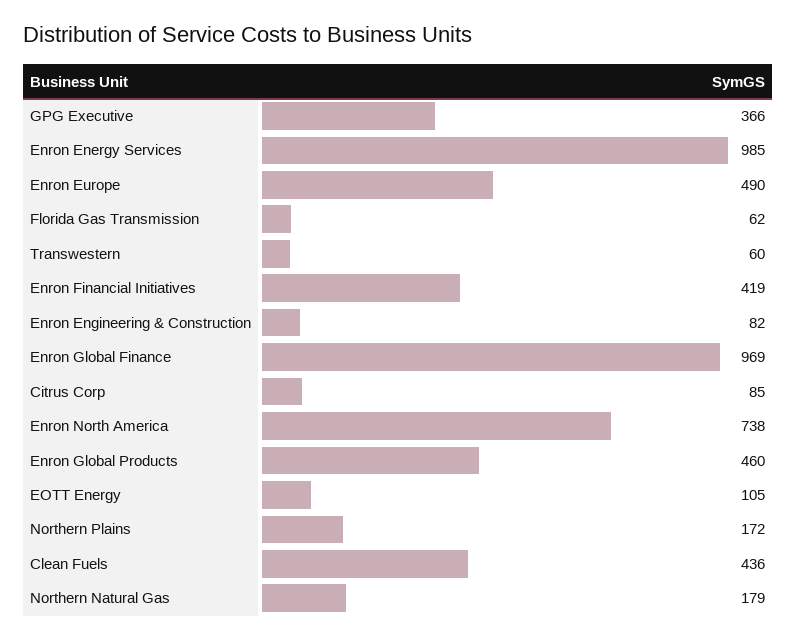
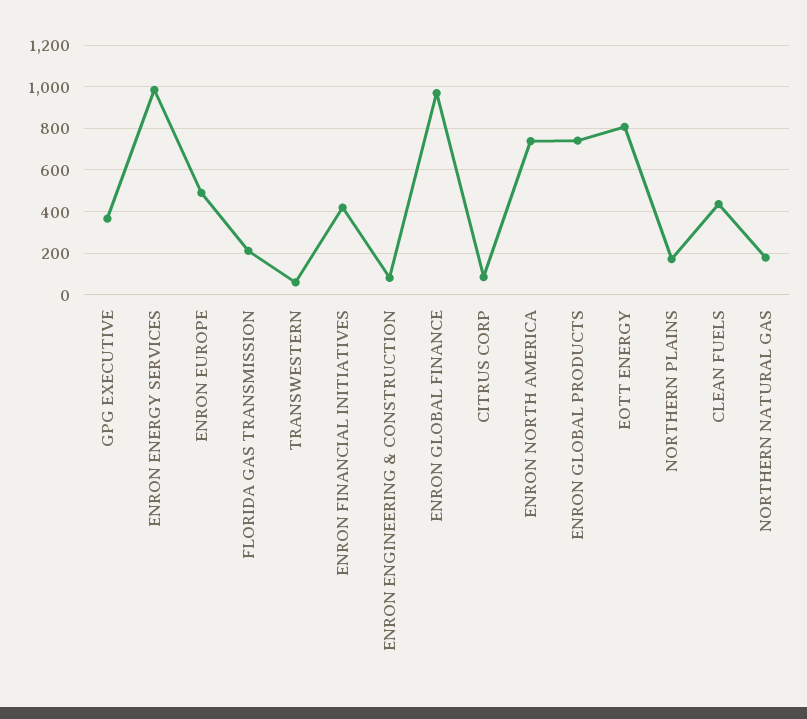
Florida Gas Transmission: 62 -> 200
Enron Global Products: 460 -> 750
EOTT Energy: 105 -> 800

